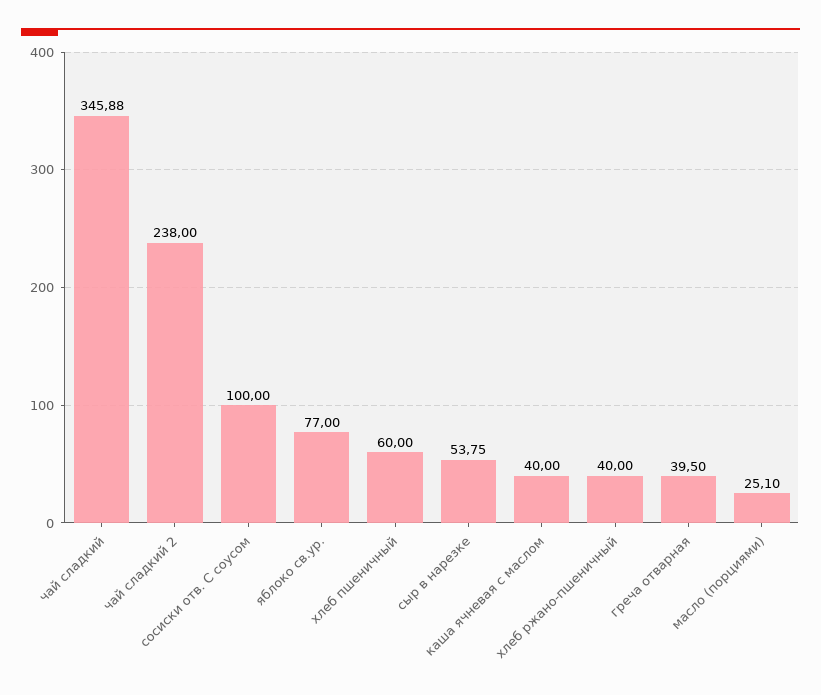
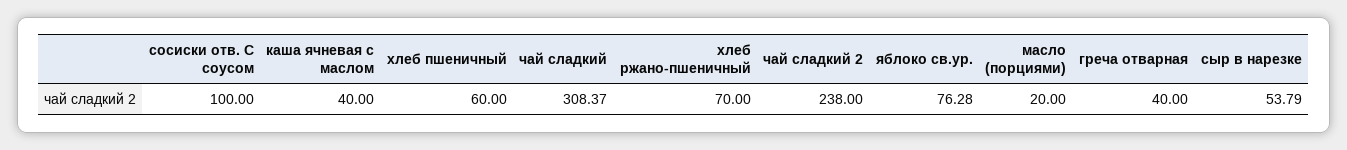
чай сладкий: 345.88 -> 308.37
яблоко св.ур.: 77 -> 76.28
сыр в нарезке: 53.75 -> 53.79
хлеб ржано-пшеничный: 40 -> 70
греча отварная: 39.5 -> 40
масло (порциями): 25.1 -> 20

